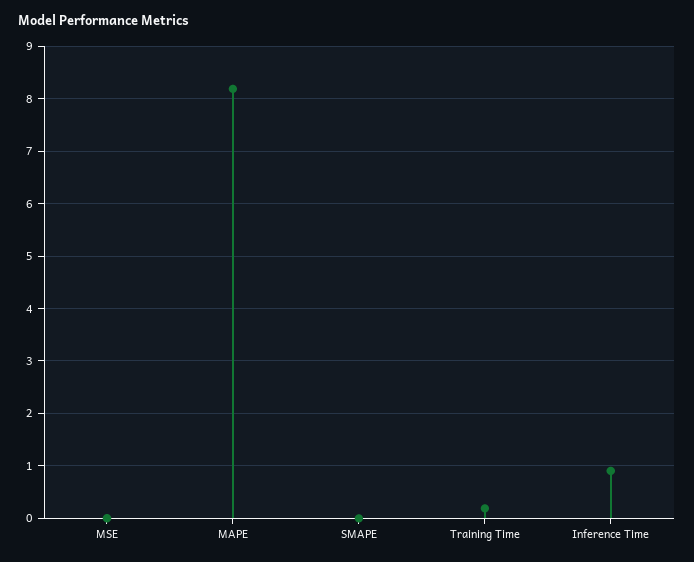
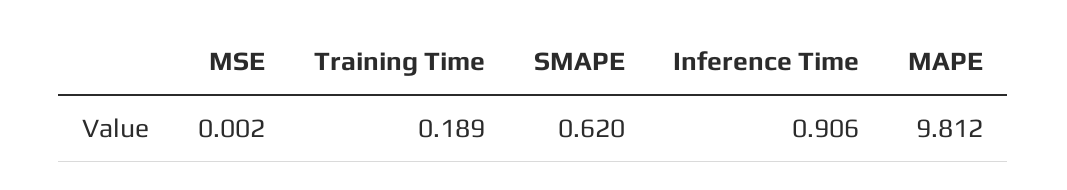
MAPE: 8.2 -> 9.812
SMAPE: 0 -> 0.62

